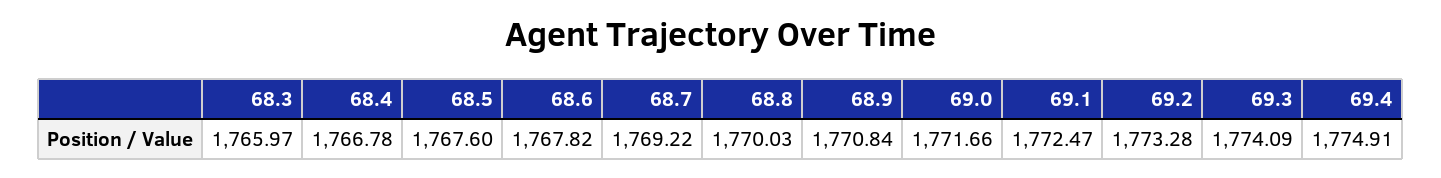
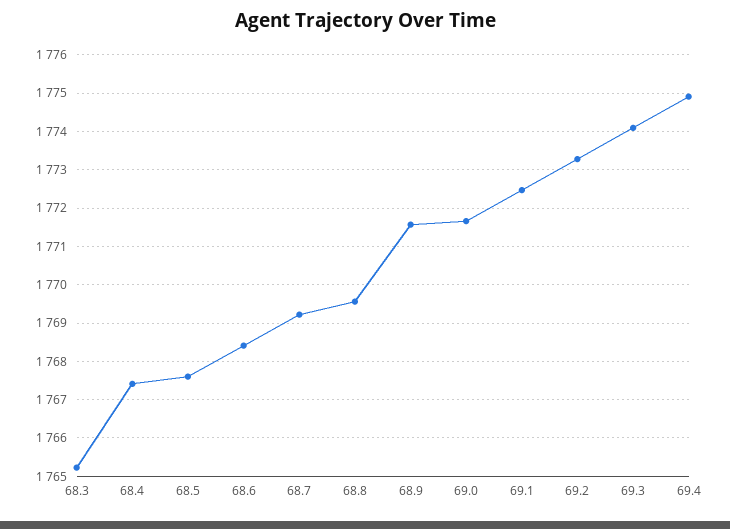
68.3: 1765.97 -> 1765.2
68.4: 1766.78 -> 1767.4
68.6: 1767.82 -> 1768.4
68.8: 1770.03 -> 1769.6
68.9: 1770.84 -> 1771.6

